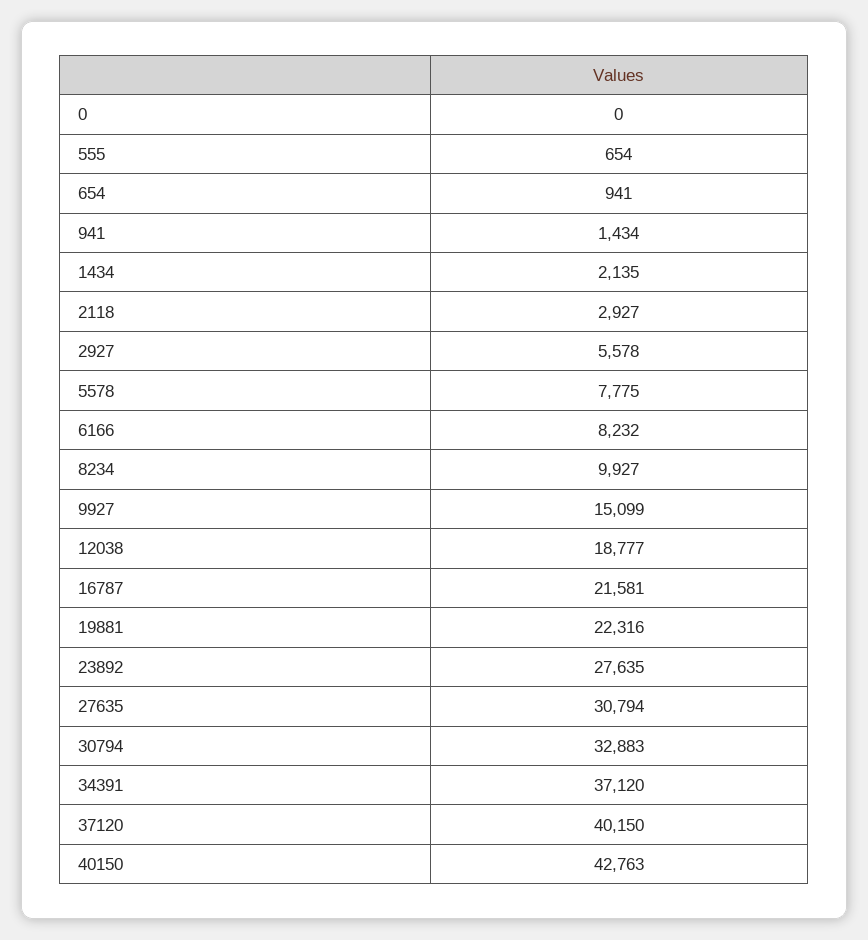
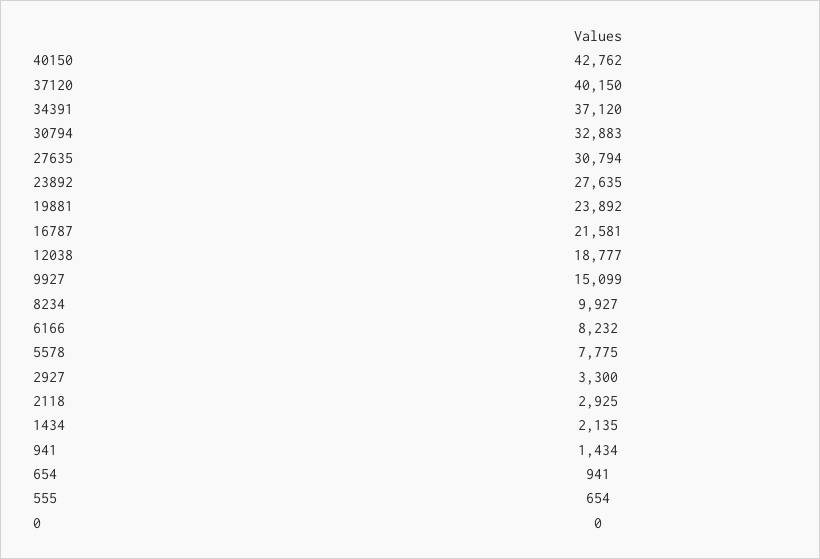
2118: 2927 -> 2925
2927: 5578 -> 3300
19881: 22316 -> 23892
40150: 42763 -> 42762

